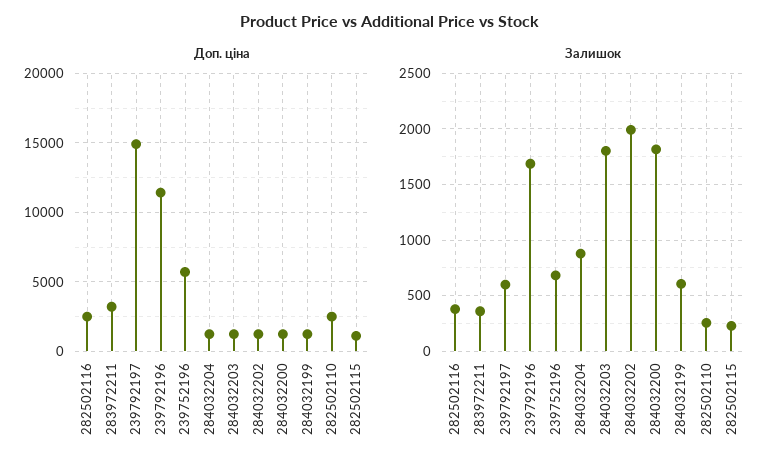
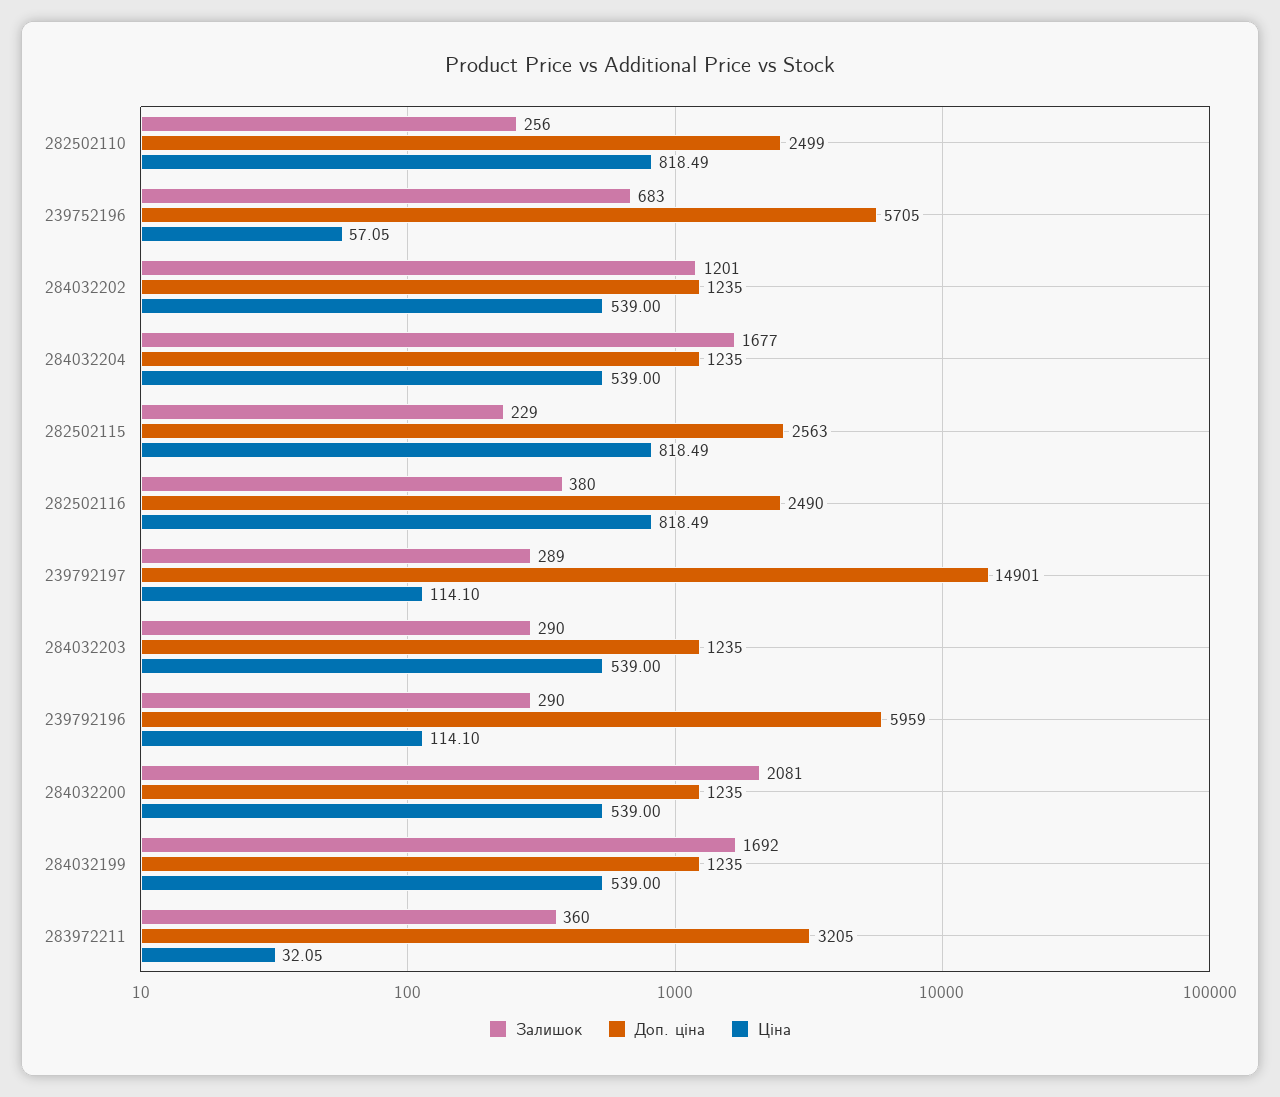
Доп. ціна, 239792196: 11500 -> 5959
Доп. ціна, 282502115: 1000 -> 2563
Залишок, 239792197: 600 -> 289
Залишок, 239792196: 1700 -> 290
Залишок, 284032204: 900 -> 1677
Залишок, 284032203: 1800 -> 290
Залишок, 284032202: 2000 -> 1201
Залишок, 284032200: 1800 -> 2081
Залишок, 284032199: 600 -> 1692
Ціна, 282502110: none -> 818.49
Ціна, 239752196: none -> 57.05
Ціна, 284032202: none -> 539
Ціна, 284032204: none -> 539
Ціна, 282502115: none -> 818.49
Ціна, 282502116: none -> 818.49
Ціна, 239792197: none -> 114.1
Ціна, 284032203: none -> 539
Ціна, 239792196: none -> 114.1
Ціна, 284032200: none -> 539
Ціна, 284032199: none -> 539
Ціна, 283972211: none -> 32.05

